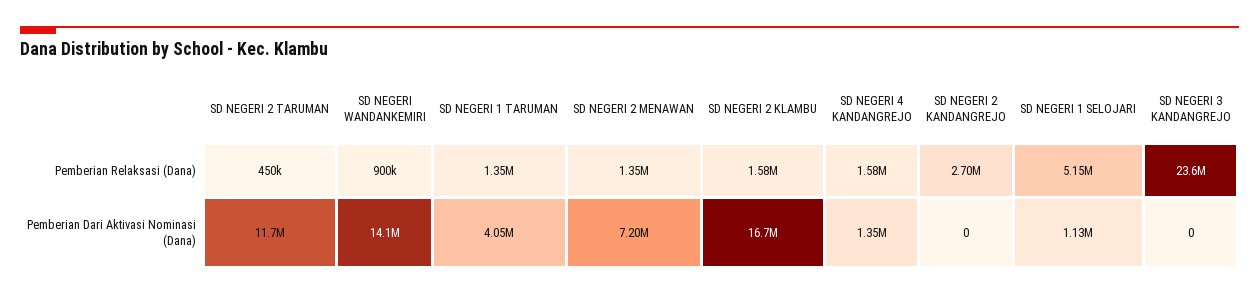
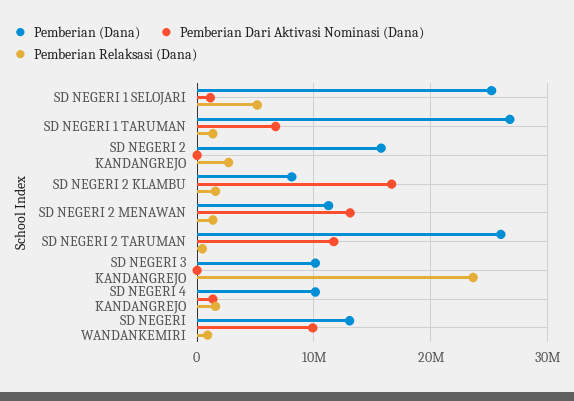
Pemberian Dari Aktivasi Nominasi (Dana), SD NEGERI WANDANKEMIRI: 14100000 -> 10000000
Pemberian Dari Aktivasi Nominasi (Dana), SD NEGERI 1 TARUMAN: 4050000 -> 7000000
Pemberian Dari Aktivasi Nominasi (Dana), SD NEGERI 2 MENAWAN: 7200000 -> 13000000
Pemberian (Dana), SD NEGERI 1 SELOJARI: none -> 25000000
Pemberian (Dana), SD NEGERI 1 TARUMAN: none -> 27000000
Pemberian (Dana), SD NEGERI 2 KANDANGREJO: none -> 16000000
Pemberian (Dana), SD NEGERI 2 KLAMBU: none -> 8000000
Pemberian (Dana), SD NEGERI 2 MENAWAN: none -> 11000000
Pemberian (Dana), SD NEGERI 2 TARUMAN: none -> 26000000
Pemberian (Dana), SD NEGERI 3 KANDANGREJO: none -> 10000000
Pemberian (Dana), SD NEGERI 4 KANDANGREJO: none -> 10000000
Pemberian (Dana), SD NEGERI WANDANKEMIRI: none -> 13000000

